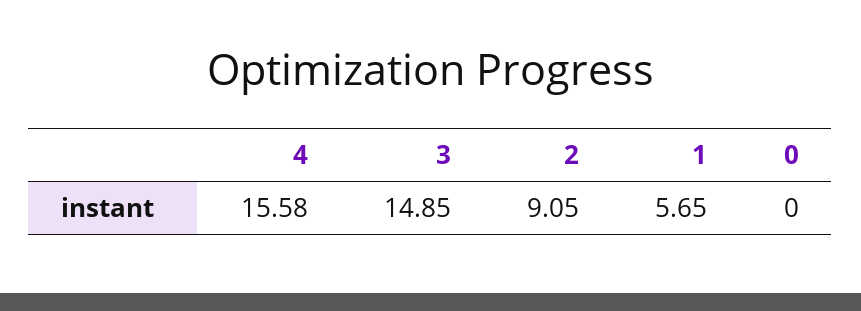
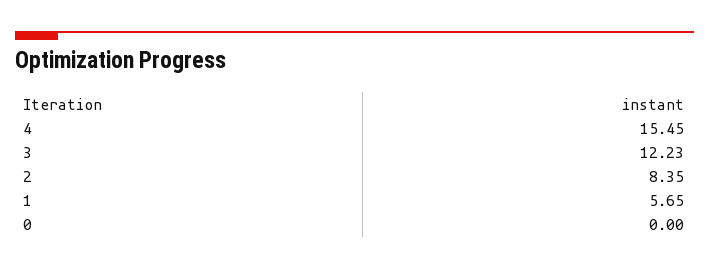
4: 15.58 -> 15.45
3: 14.85 -> 12.23
2: 9.05 -> 8.35

